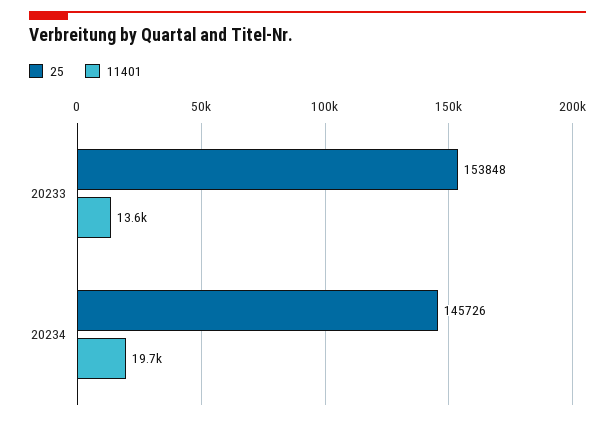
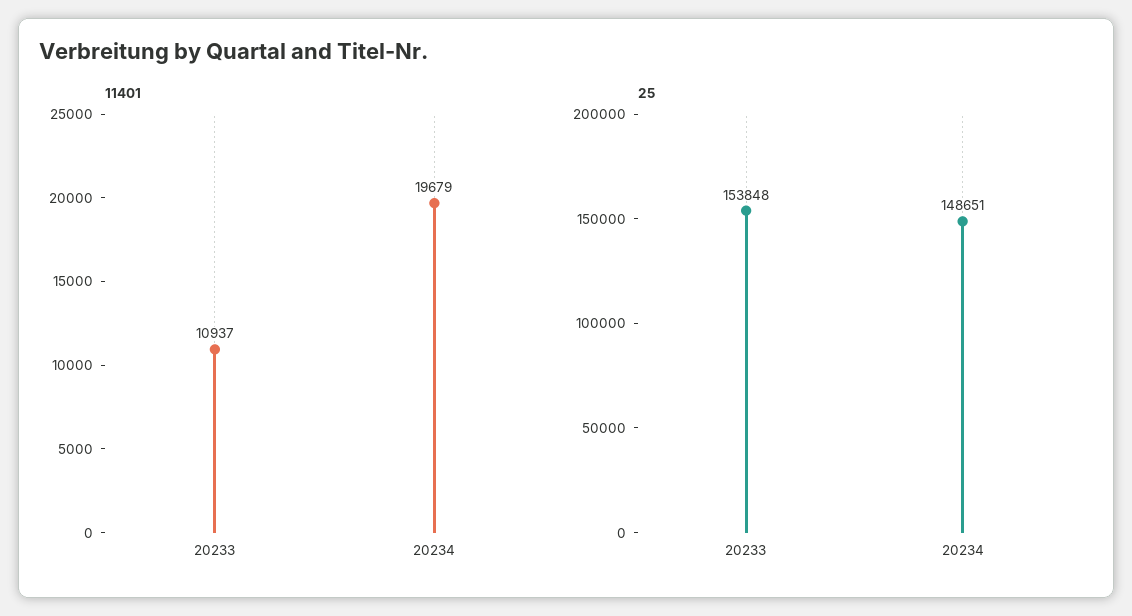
11401, 20233: 13600 -> 10937
25, 20234: 145726 -> 148651

